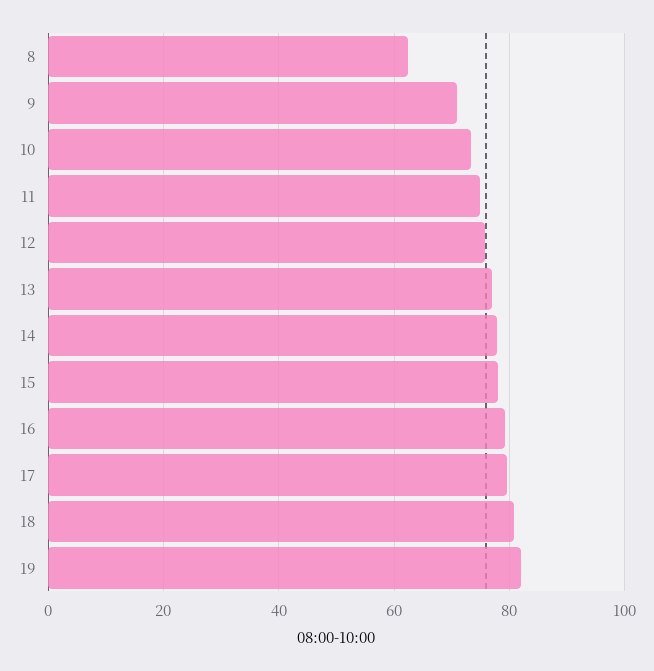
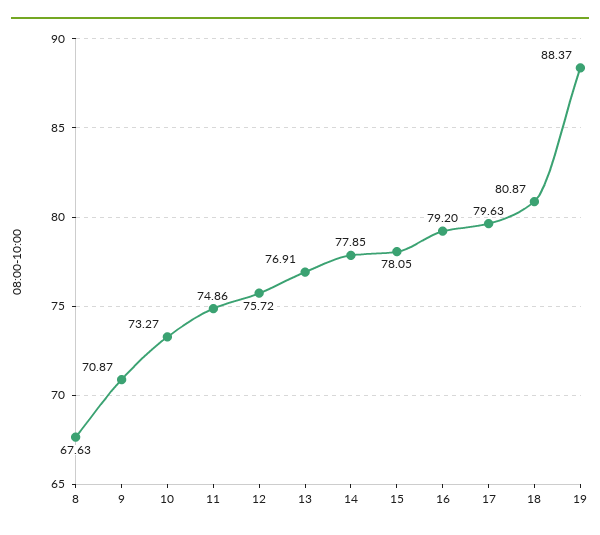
8: 62 -> 67.63
19: 82 -> 88.37

